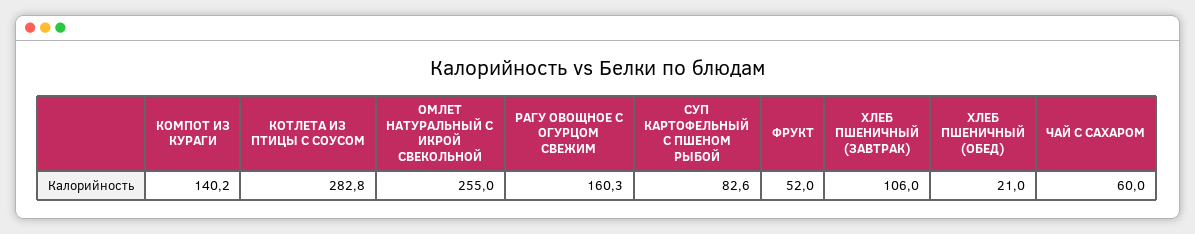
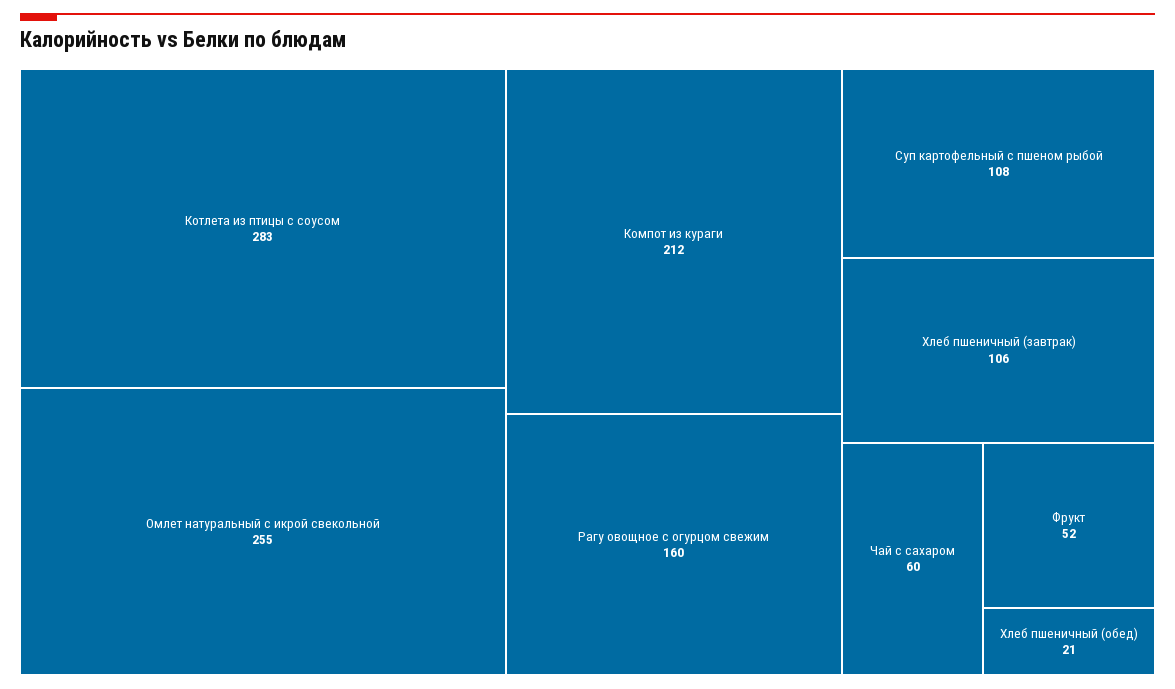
КОМПОТ ИЗ КУРАГИ: 140.2 -> 212
СУП КАРТОФЕЛЬНЫЙ С ПШЕНОМ РЫБОЙ: 82.6 -> 108

